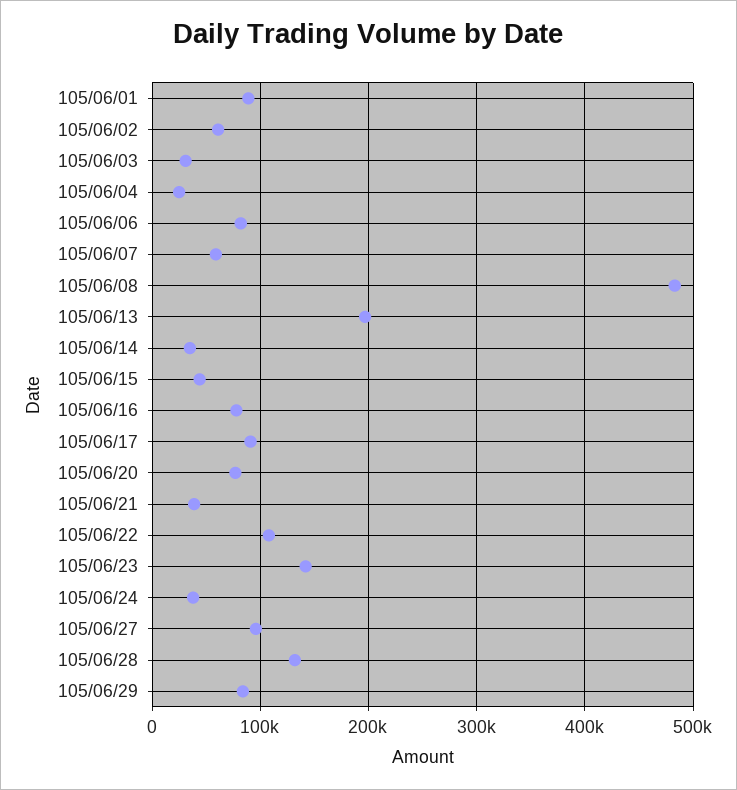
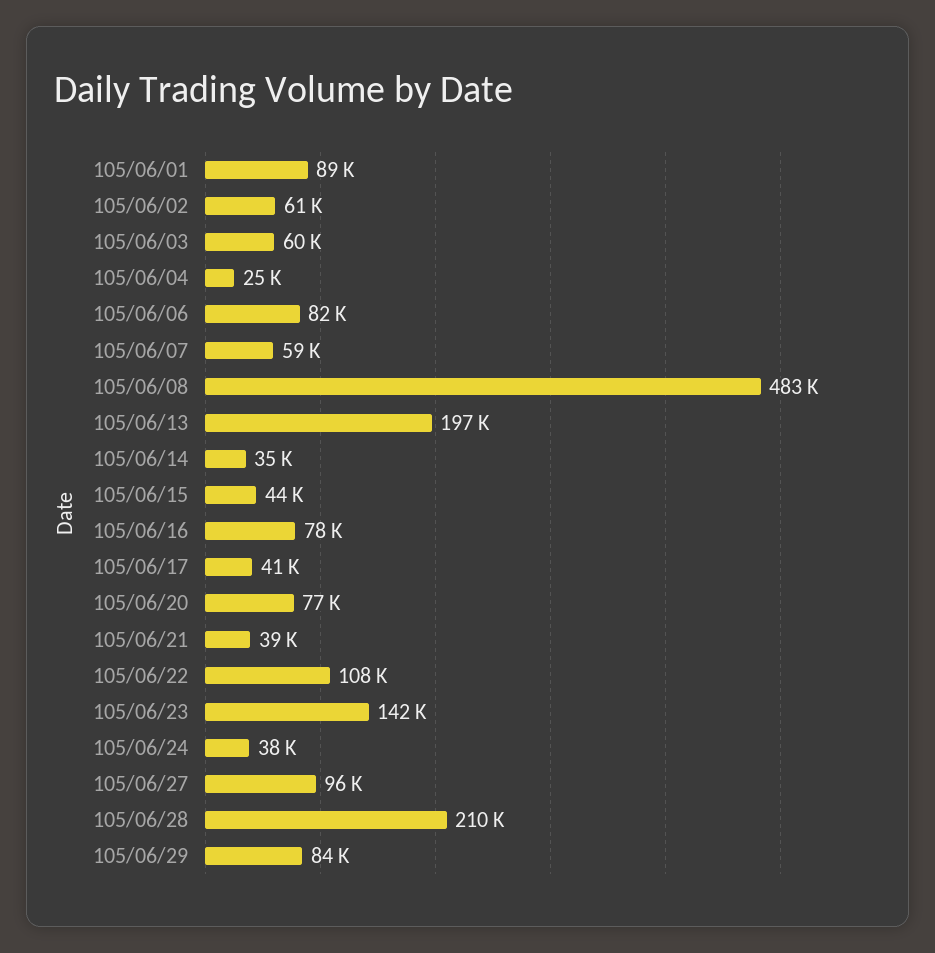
105/06/03: 30000 -> 60000
105/06/17: 90000 -> 41000
105/06/28: 130000 -> 210000

